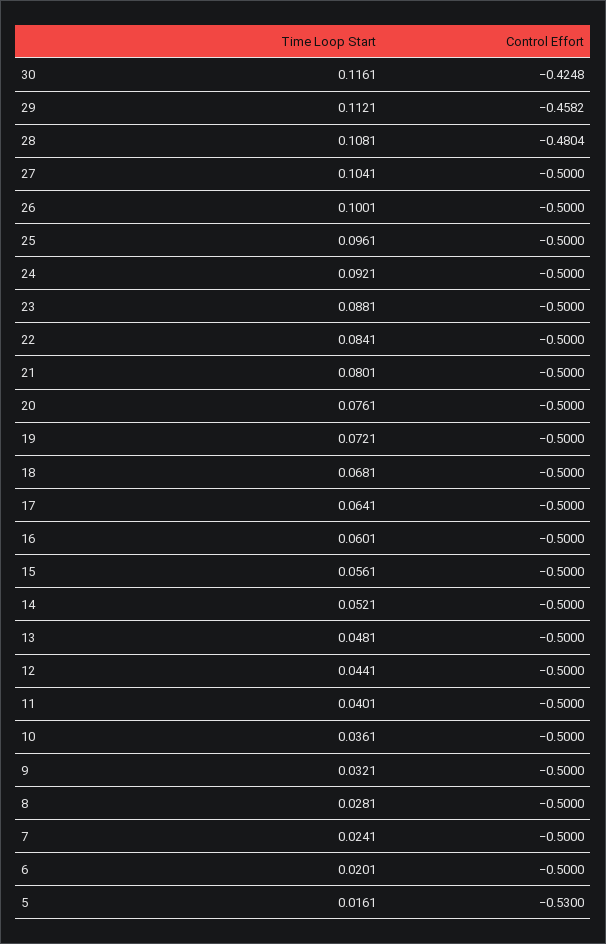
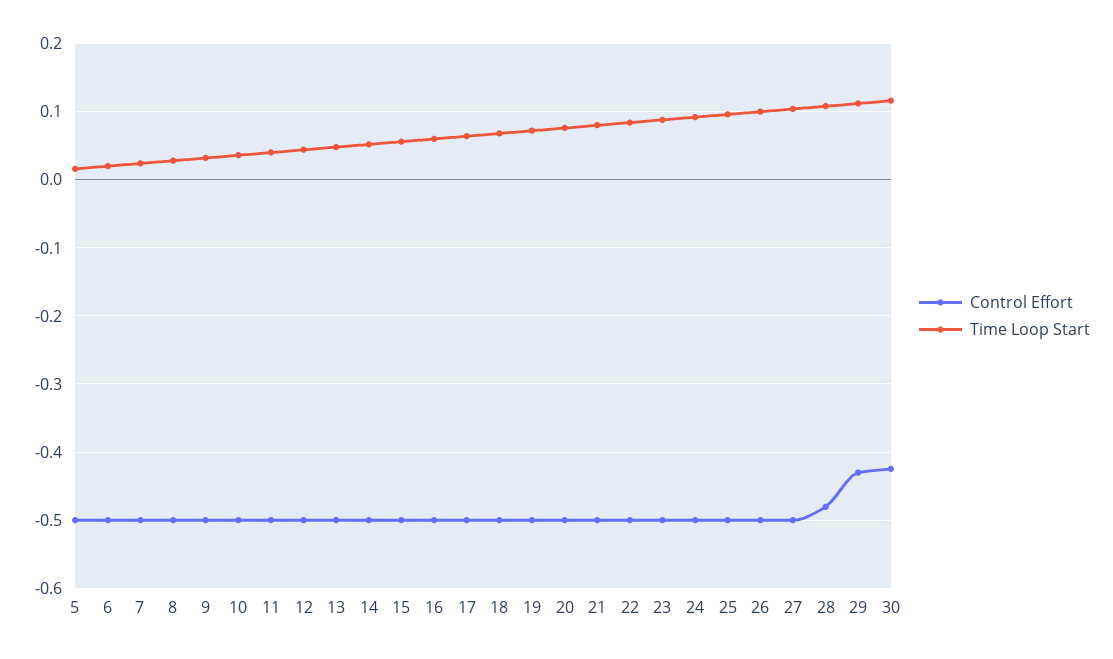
Control Effort, 29: -0.4582 -> -0.43
Control Effort, 5: -0.53 -> -0.5

